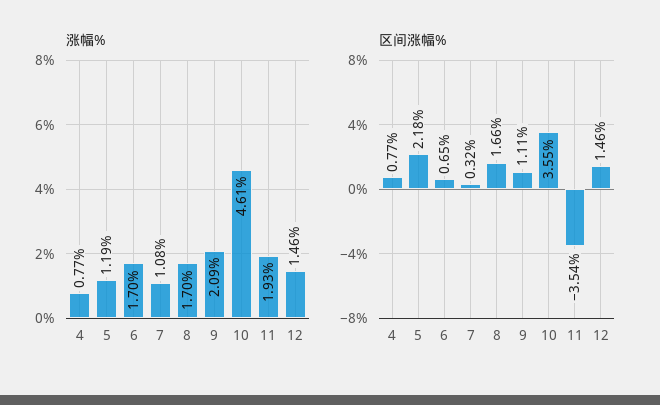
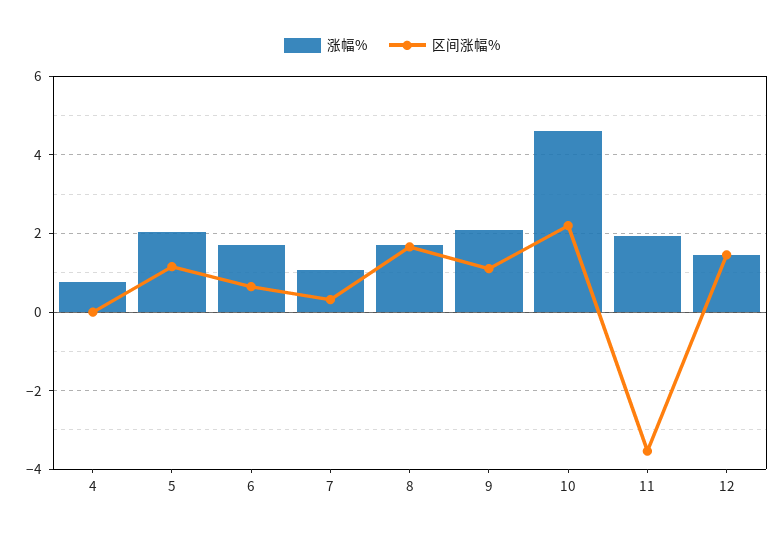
涨幅%, 5: 1.19 -> 2
区间涨幅%, 4: 0.77 -> 0
区间涨幅%, 5: 2.18 -> 1.2
区间涨幅%, 10: 3.55 -> 2.2

